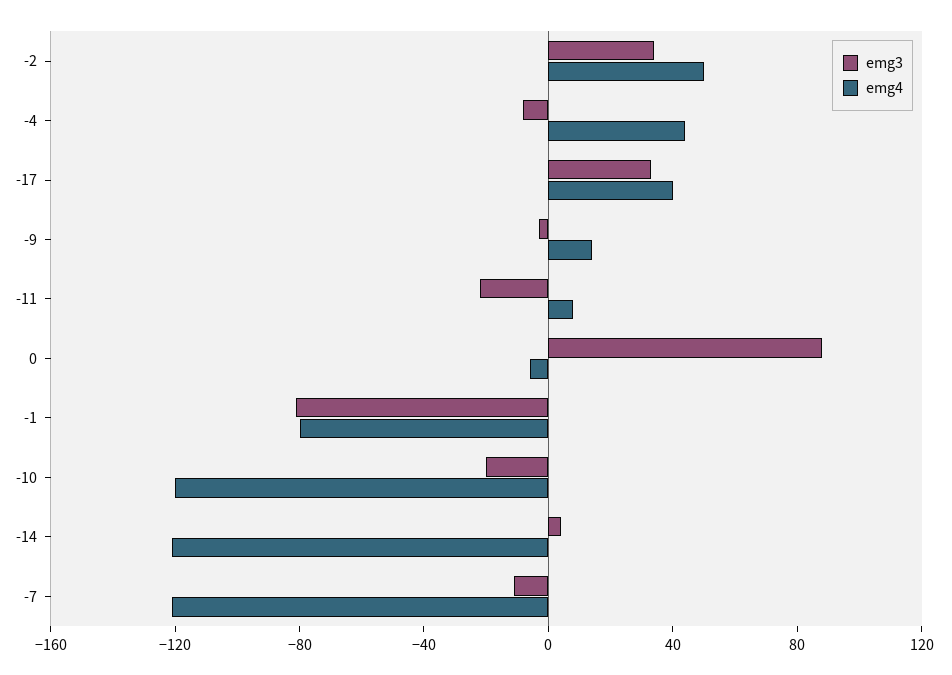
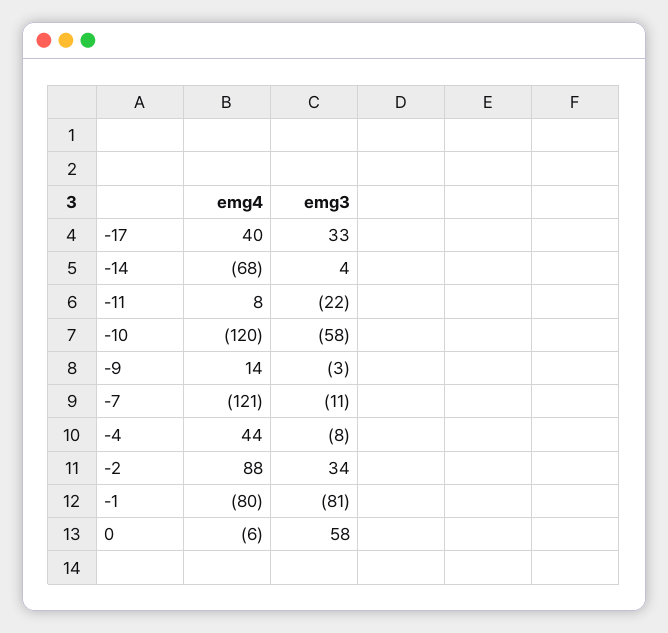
emg4, -2: 50 -> 88
emg3, 0: 90 -> 58
emg3, -10: -20 -> -58
emg4, -14: -120 -> -68

